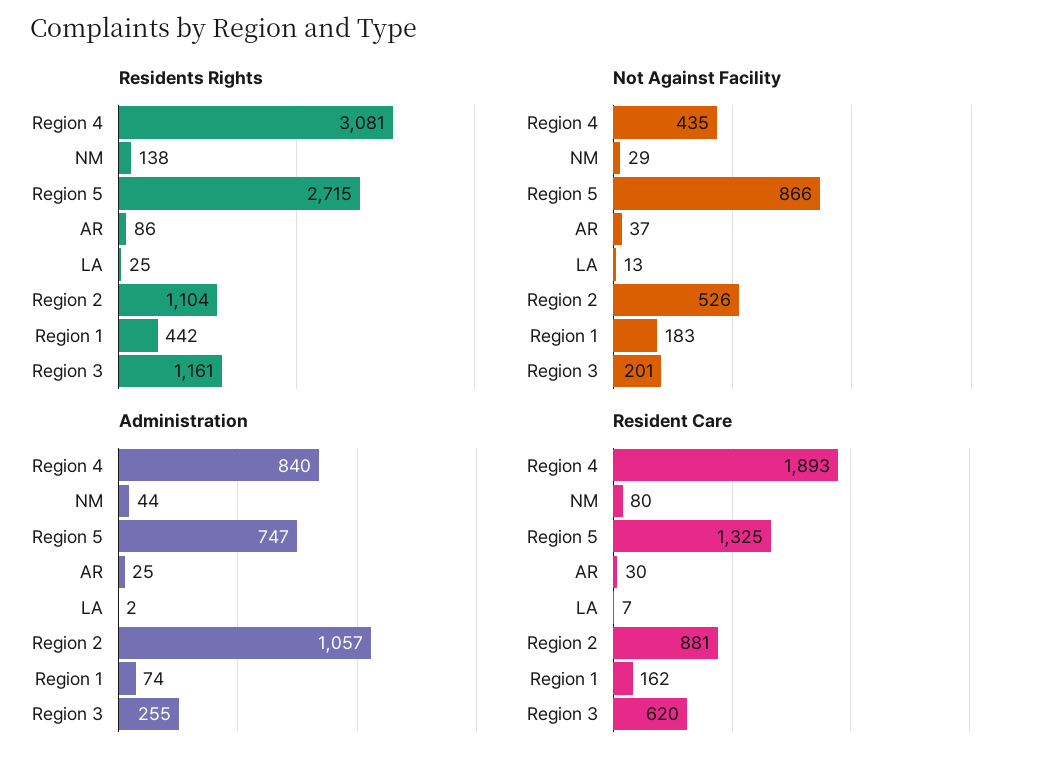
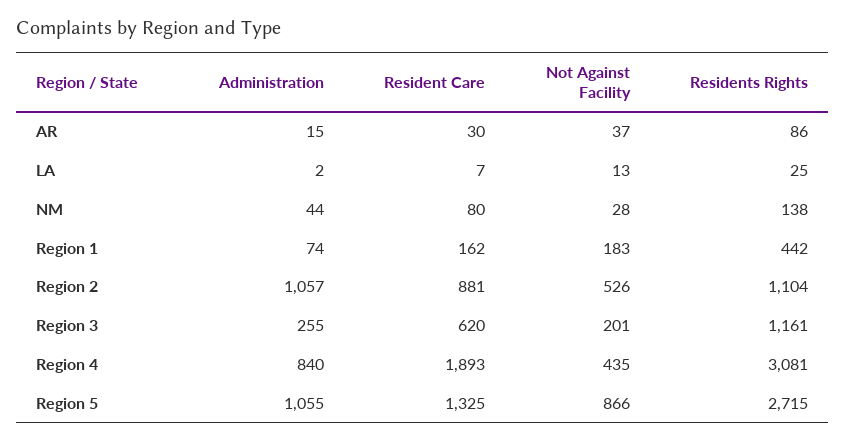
Not Against Facility, NM: 29 -> 28
Administration, Region 5: 747 -> 1055
Administration, AR: 25 -> 15

